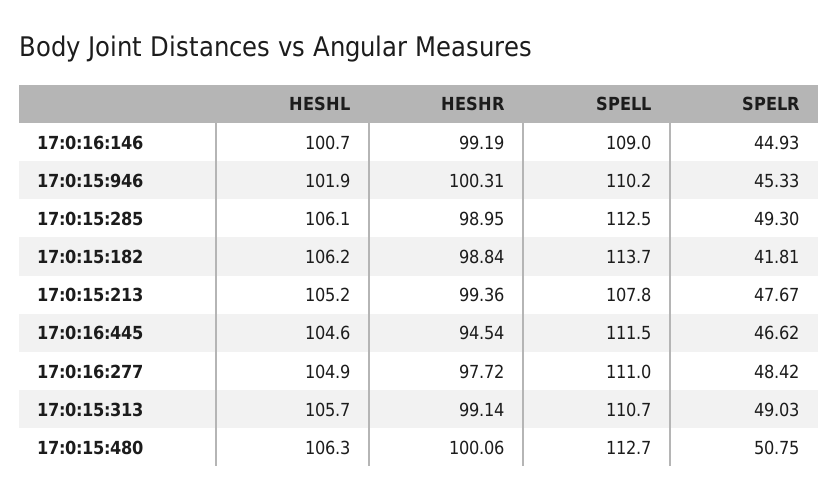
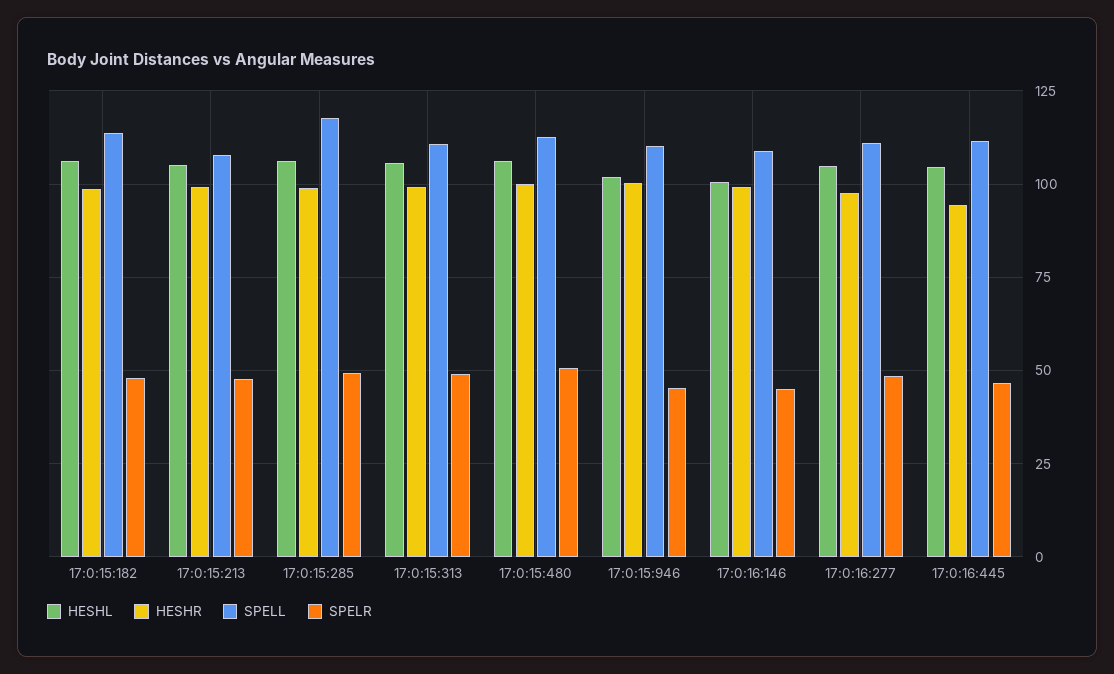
SPELL, 17:0:15:285: 112.5 -> 117.5
SPELR, 17:0:15:182: 41.81 -> 47.5

